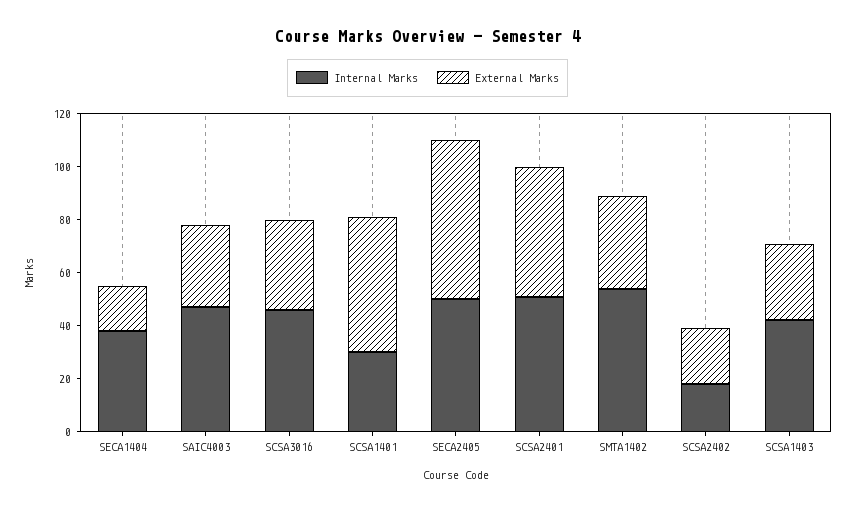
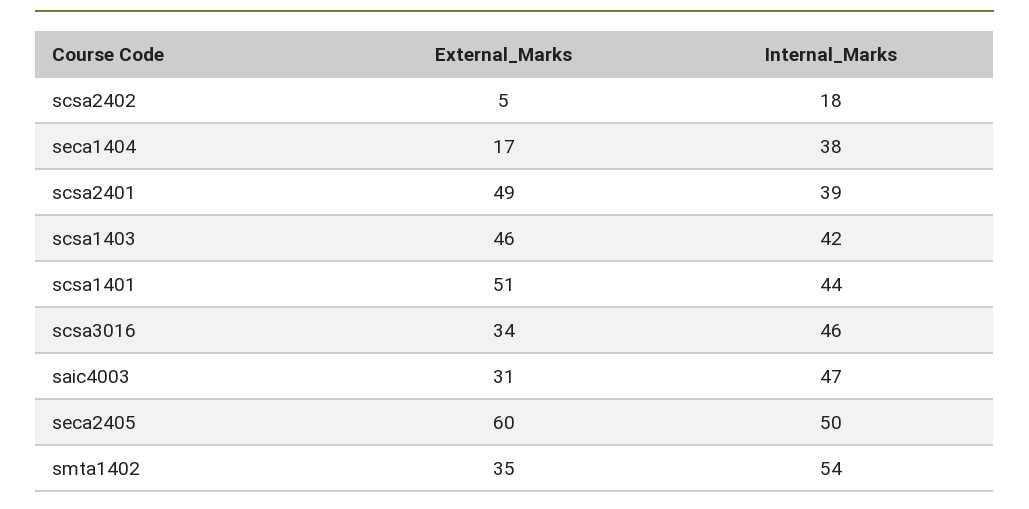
Internal Marks, SCSA1401: 30 -> 44
Internal Marks, SCSA2401: 50 -> 39
External Marks, SCSA2402: 20 -> 5
External Marks, SCSA1403: 30 -> 46

